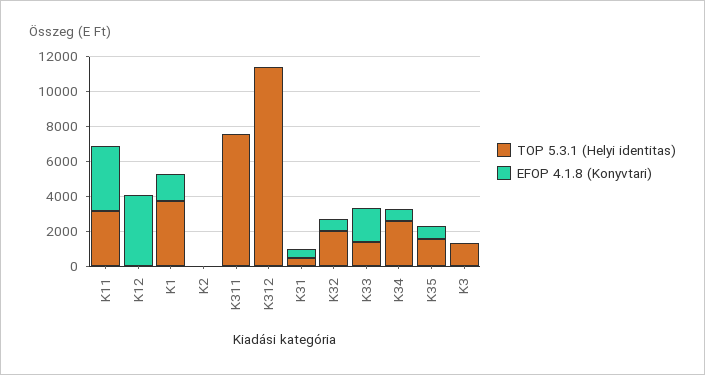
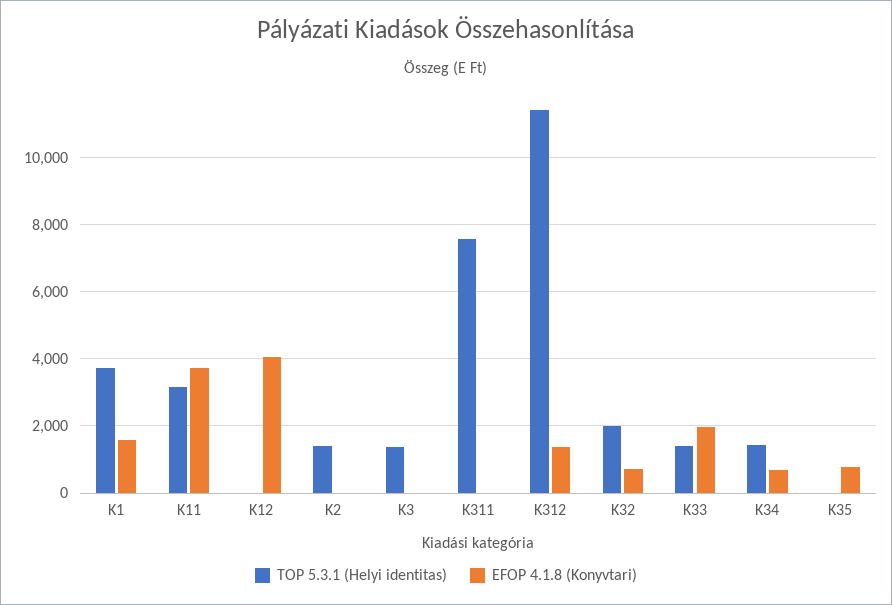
TOP 5.3.1 (Helyi identitas), K2: 0 -> 1400
EFOP 4.1.8 (Konyvtari), K312: 0 -> 1400
TOP 5.3.1 (Helyi identitas), K31: 500 -> none
EFOP 4.1.8 (Konyvtari), K31: 500 -> none
TOP 5.3.1 (Helyi identitas), K34: 2500 -> 1400
TOP 5.3.1 (Helyi identitas), K35: 1500 -> 0

